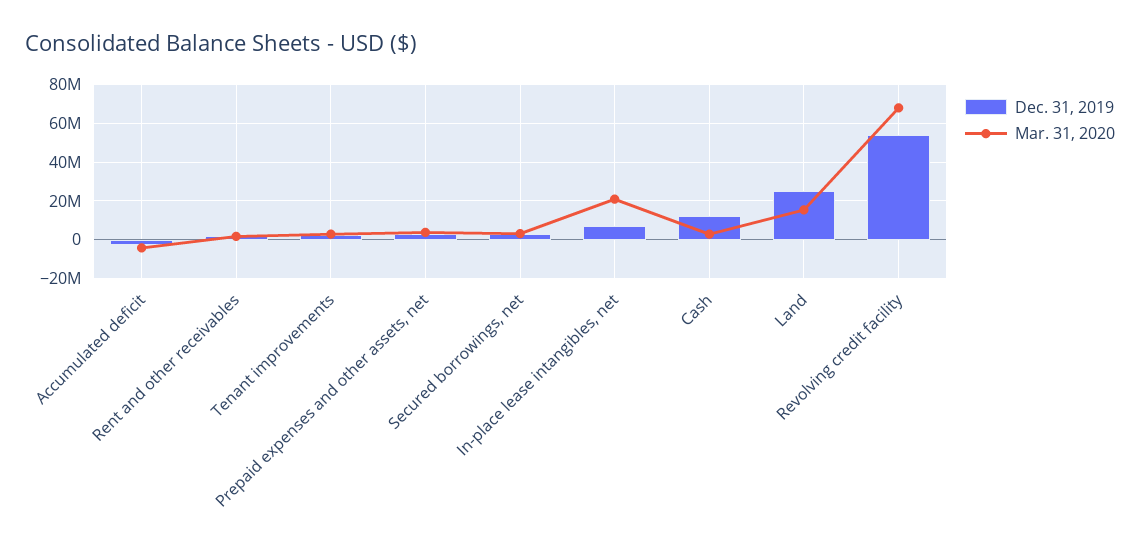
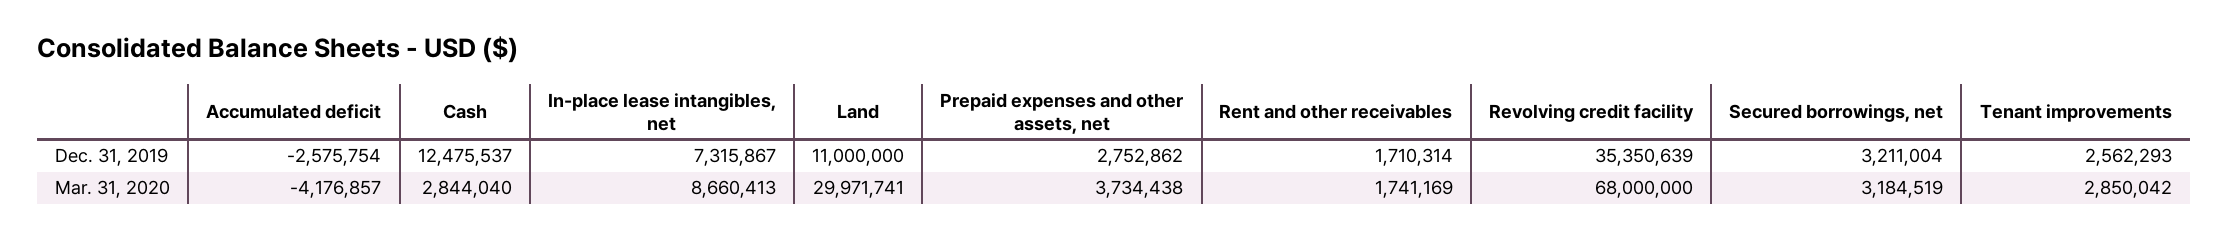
Mar. 31, 2020, In-place lease intangibles, net: 20000000 -> 8660413
Dec. 31, 2019, Land: 25000000 -> 11000000
Mar. 31, 2020, Land: 15000000 -> 29971741
Dec. 31, 2019, Revolving credit facility: 55000000 -> 35350639

